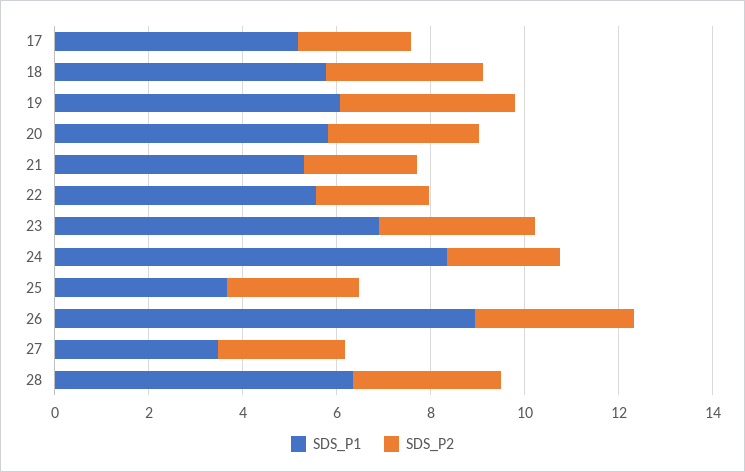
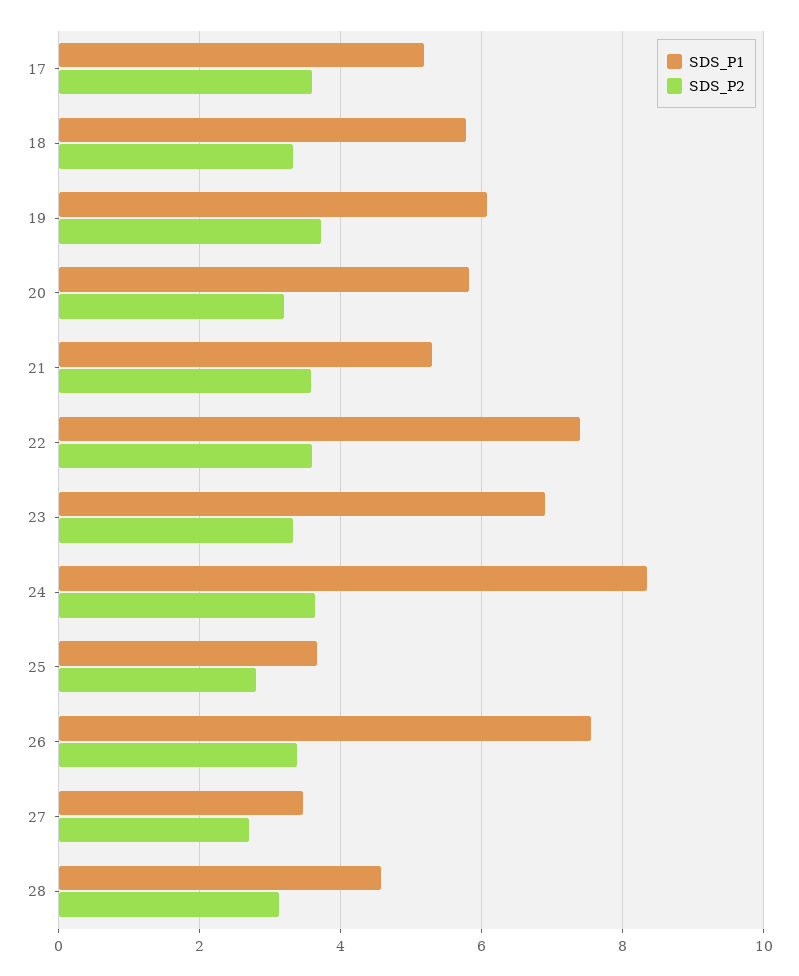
SDS_P2, 17: 2.5 -> 3.6
SDS_P2, 21: 2.5 -> 3.6
SDS_P1, 22: 5.5 -> 7.4
SDS_P2, 22: 2.5 -> 3.6
SDS_P2, 24: 2.5 -> 3.6
SDS_P1, 26: 9 -> 7.6
SDS_P1, 28: 6.5 -> 4.6

